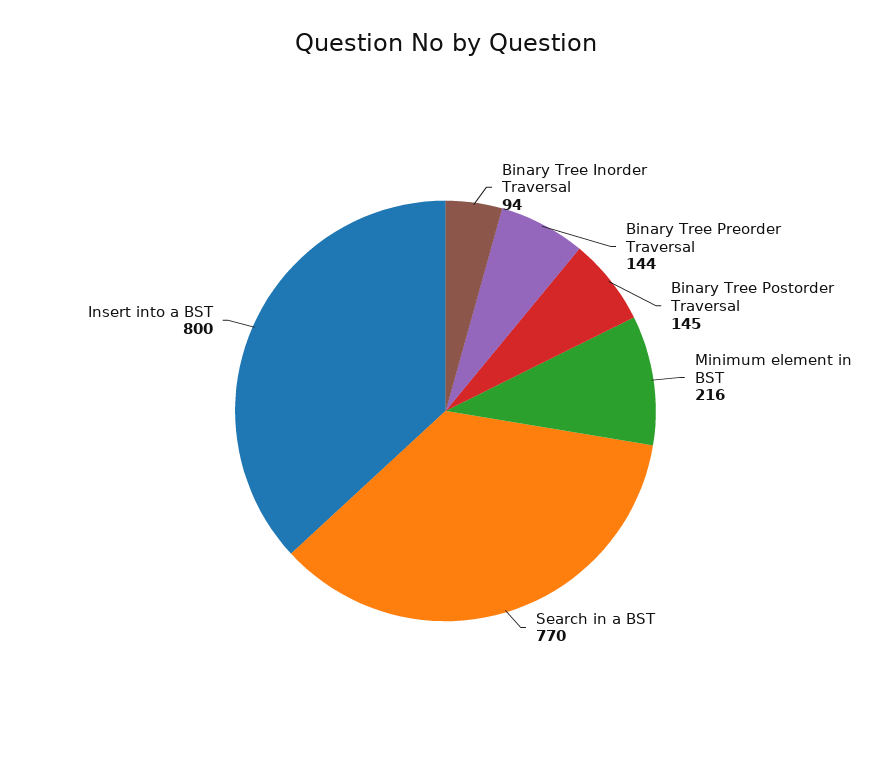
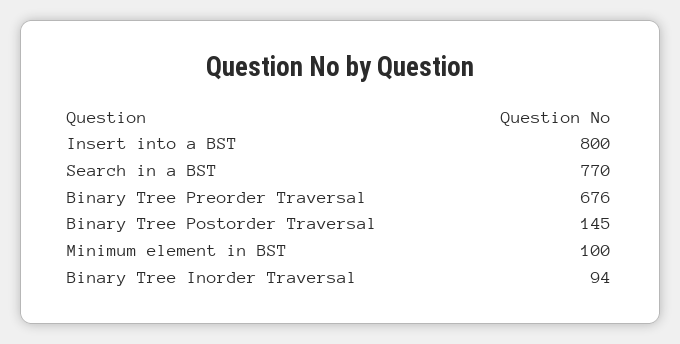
Binary Tree Preorder Traversal: 144 -> 676
Minimum element in BST: 216 -> 100

